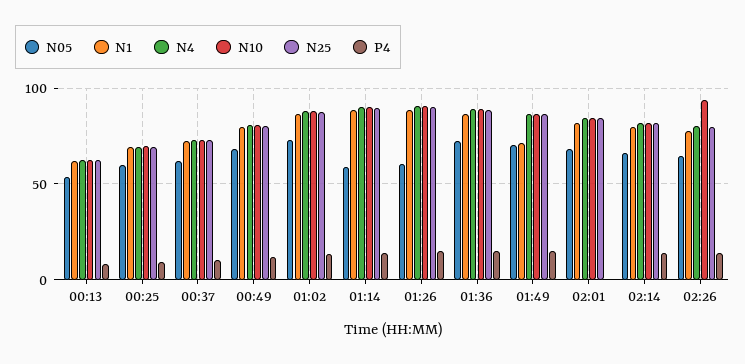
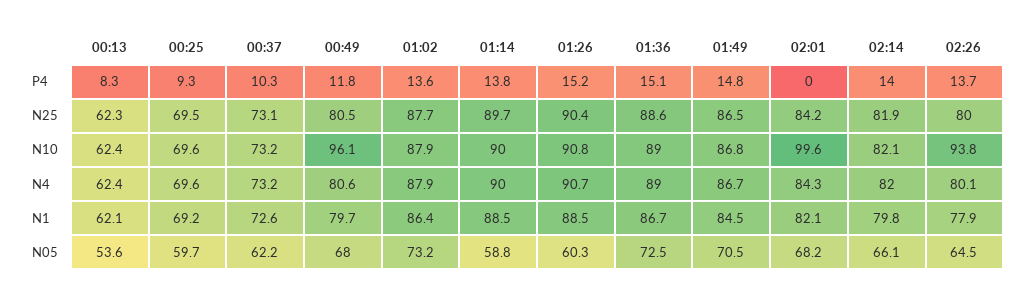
N10, 00:49: 80 -> 96.1
N1, 01:49: 70 -> 84.5
N10, 02:01: 85 -> 99.6

